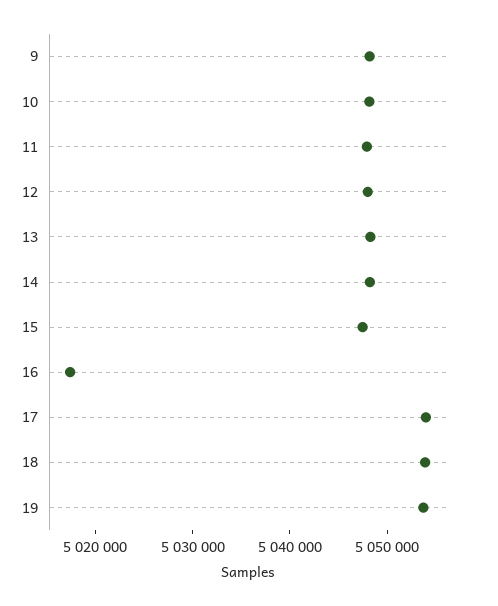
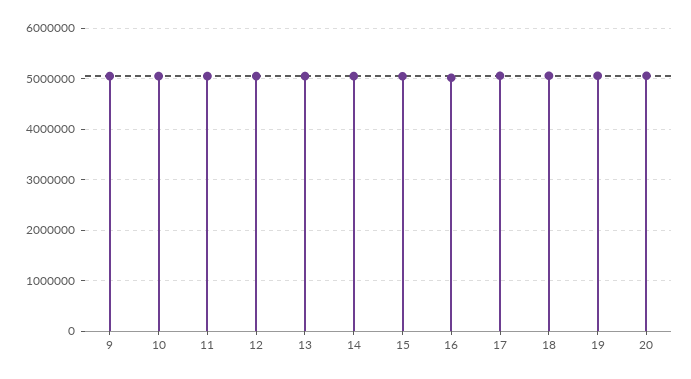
20: none -> 5000000

